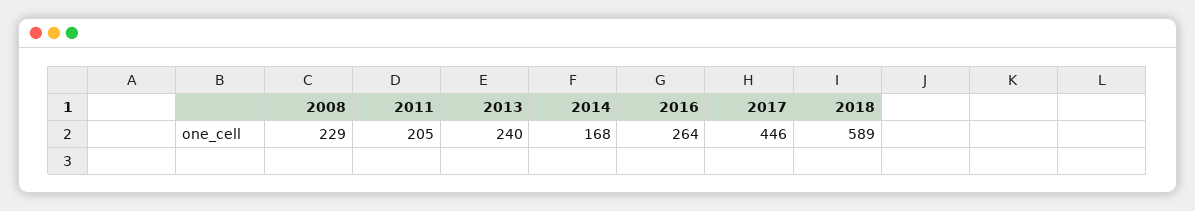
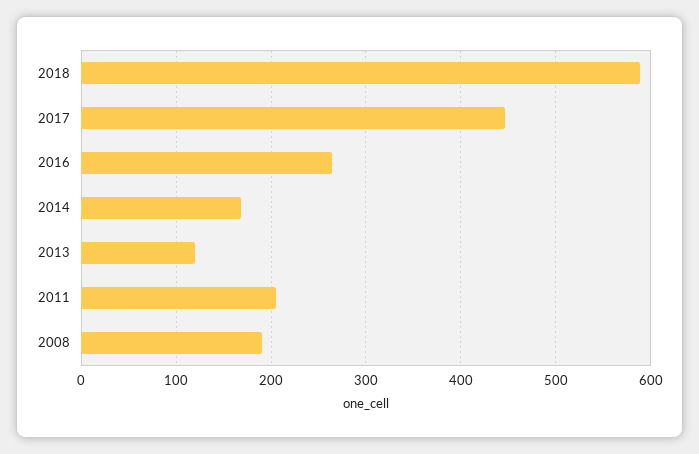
2008: 229 -> 190
2013: 240 -> 120

